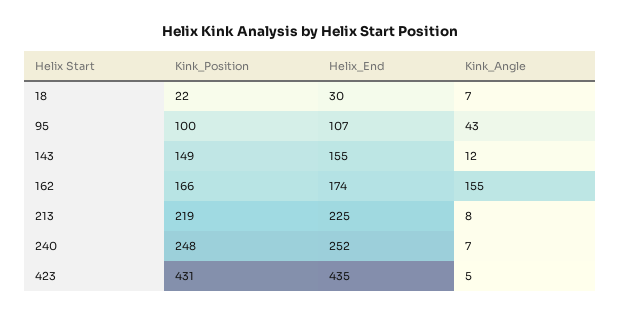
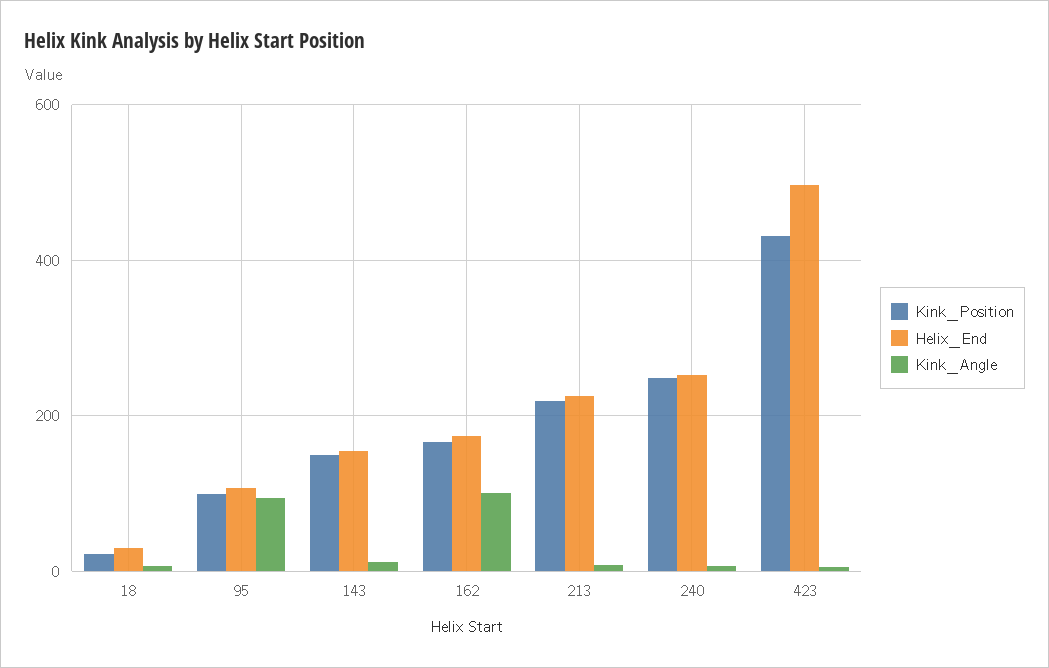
Kink_Angle, 95: 43 -> 100
Kink_Angle, 162: 155 -> 100
Helix_End, 423: 435 -> 500

